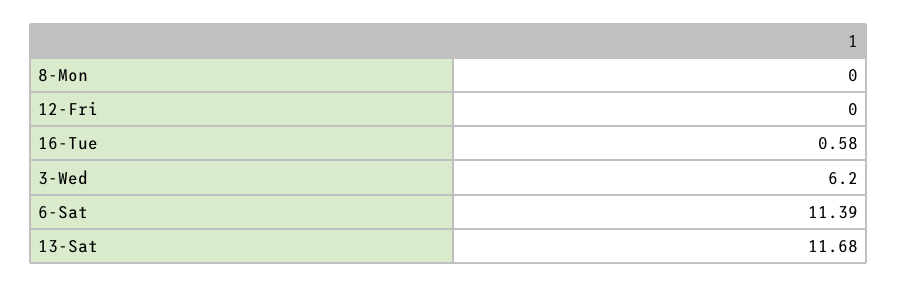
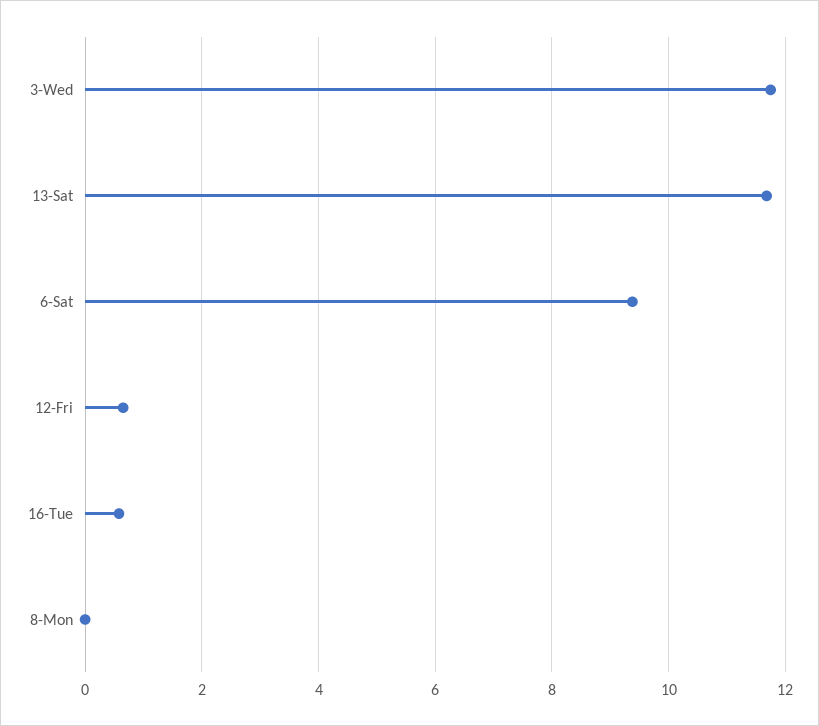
12-Fri: 0 -> 0.6
3-Wed: 6.2 -> 11.8
6-Sat: 11.39 -> 9.4

